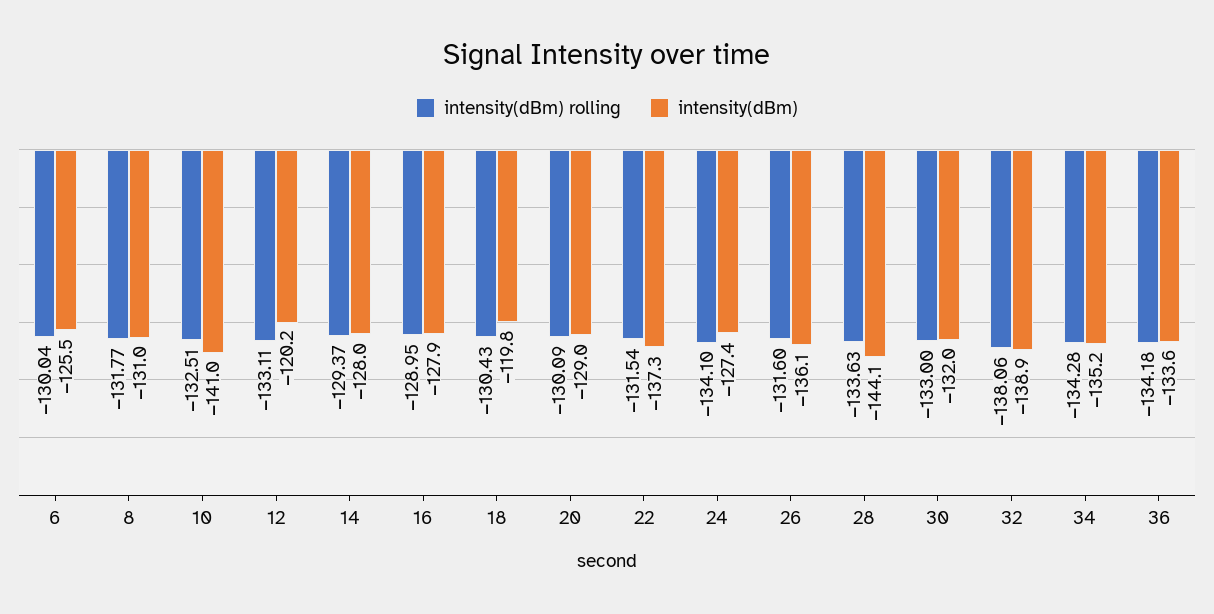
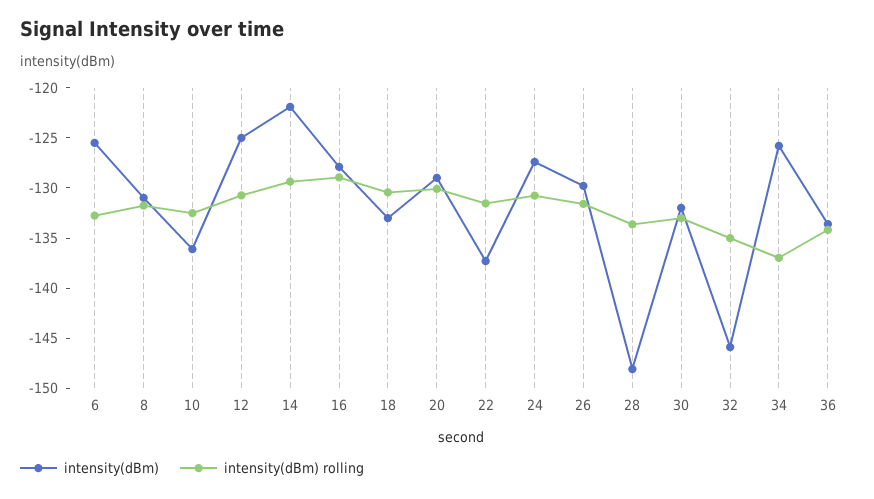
intensity(dBm) rolling, 6: -130.04 -> -133
intensity(dBm), 10: -141 -> -136
intensity(dBm) rolling, 12: -133.11 -> -131
intensity(dBm), 12: -120.2 -> -125
intensity(dBm), 14: -128 -> -122
intensity(dBm), 18: -119.8 -> -133
intensity(dBm) rolling, 24: -134.1 -> -131
intensity(dBm), 26: -136.1 -> -130
intensity(dBm), 28: -144.1 -> -148
intensity(dBm) rolling, 32: -138.06 -> -135
intensity(dBm), 32: -138.9 -> -146
intensity(dBm) rolling, 34: -134.28 -> -137
intensity(dBm), 34: -135.2 -> -126

